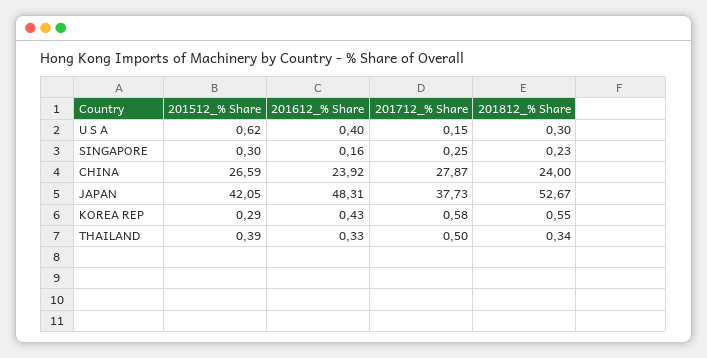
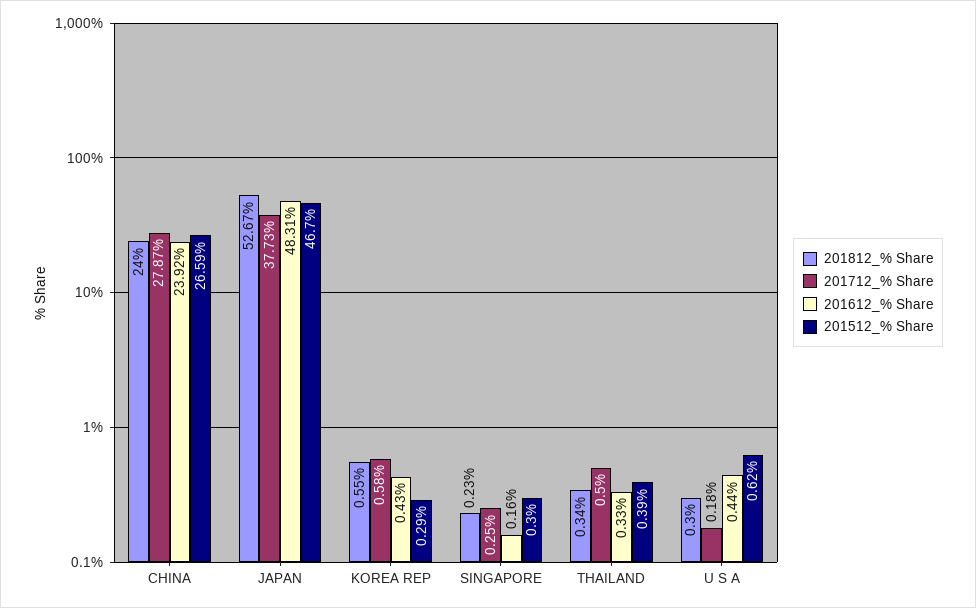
201612_% Share, U S A: 0.4 -> 0.44
201712_% Share, U S A: 0.15 -> 0.18
201512_% Share, JAPAN: 42.05 -> 46.7

